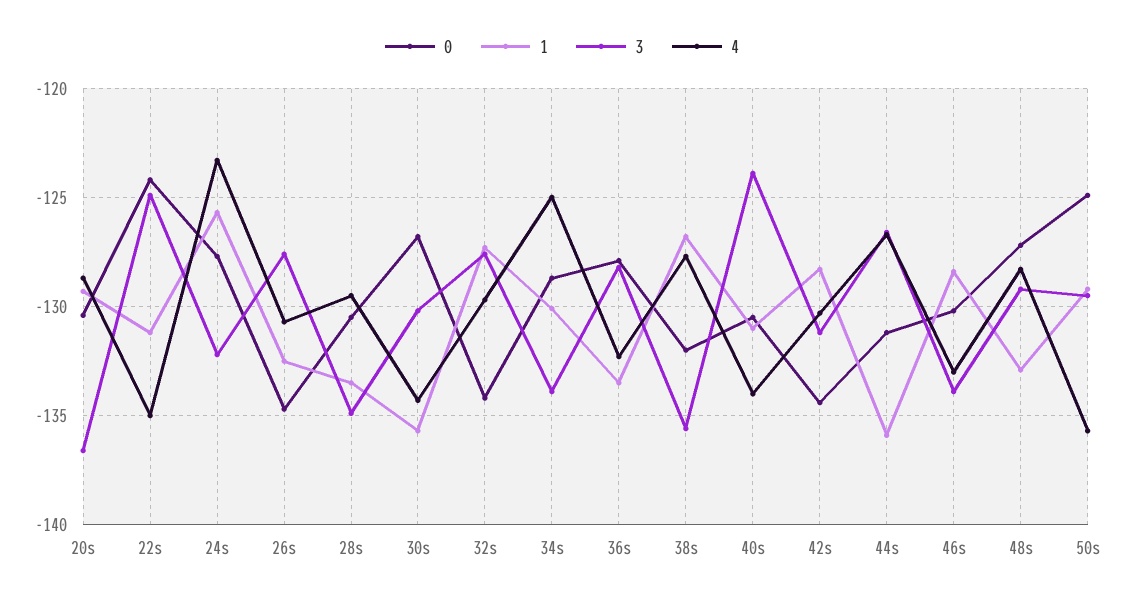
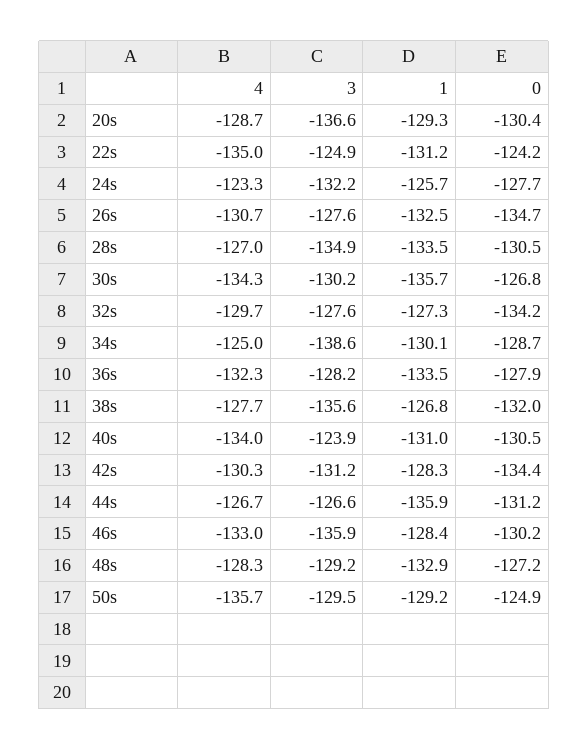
4, 28s: -129.5 -> -127
3, 34s: -134 -> -138.6
3, 46s: -134 -> -135.9

